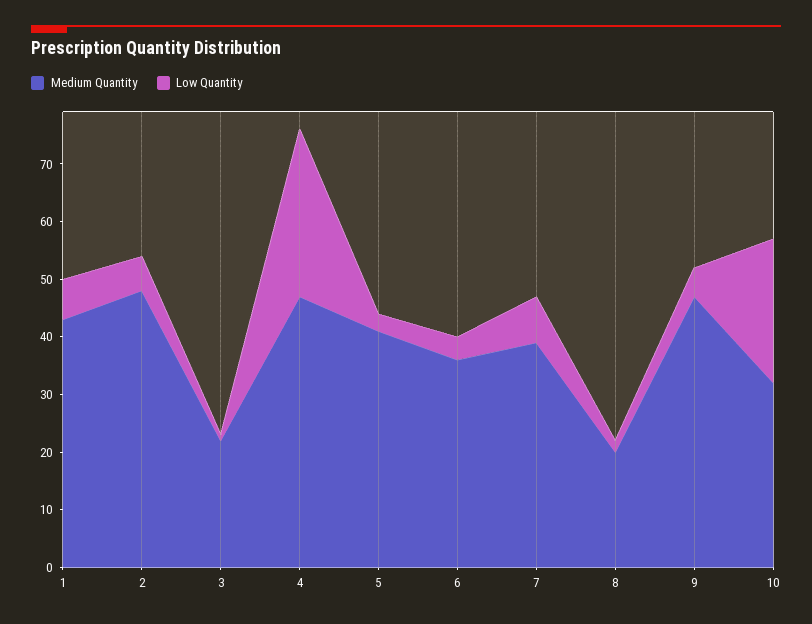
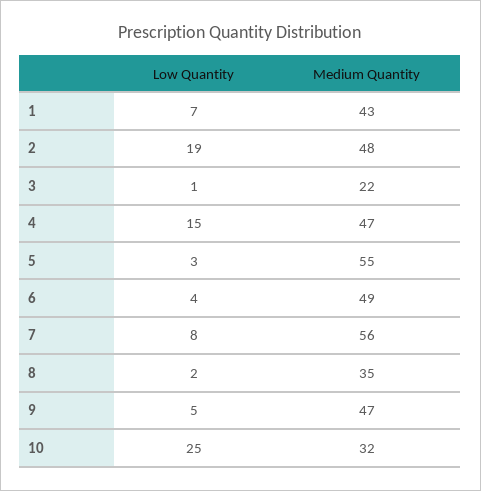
Low Quantity, 2: 5 -> 19
Low Quantity, 4: 30 -> 15
Medium Quantity, 5: 40 -> 55
Medium Quantity, 6: 35 -> 49
Medium Quantity, 7: 40 -> 56
Medium Quantity, 8: 20 -> 35

